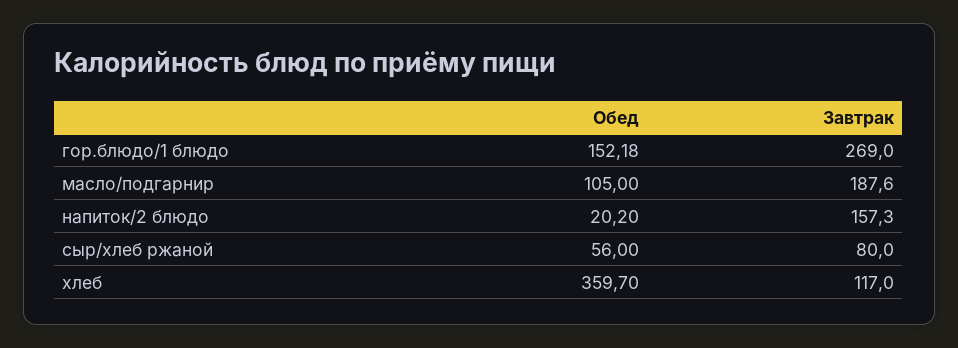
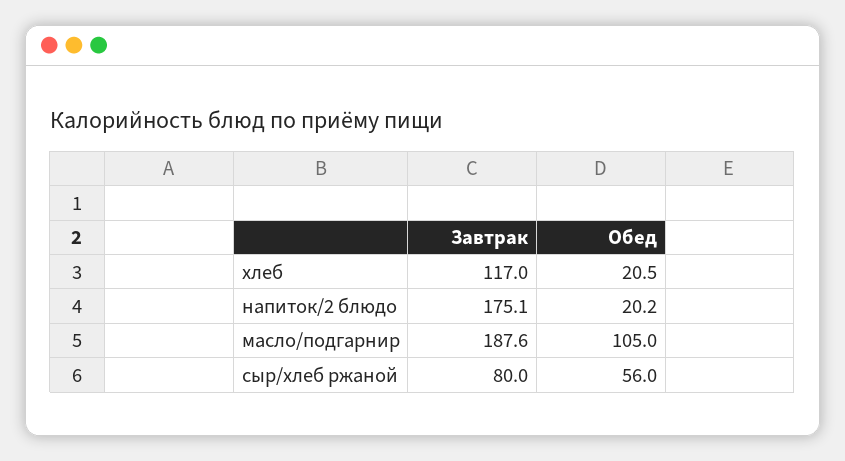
Обед, гор.блюдо/1 блюдо: 152.18 -> none
Завтрак, гор.блюдо/1 блюдо: 269 -> none
Завтрак, напиток/2 блюдо: 157.3 -> 175.1
Обед, хлеб: 359.7 -> 20.5

